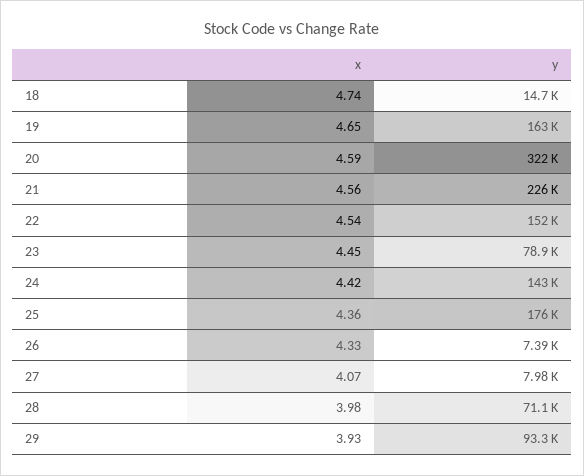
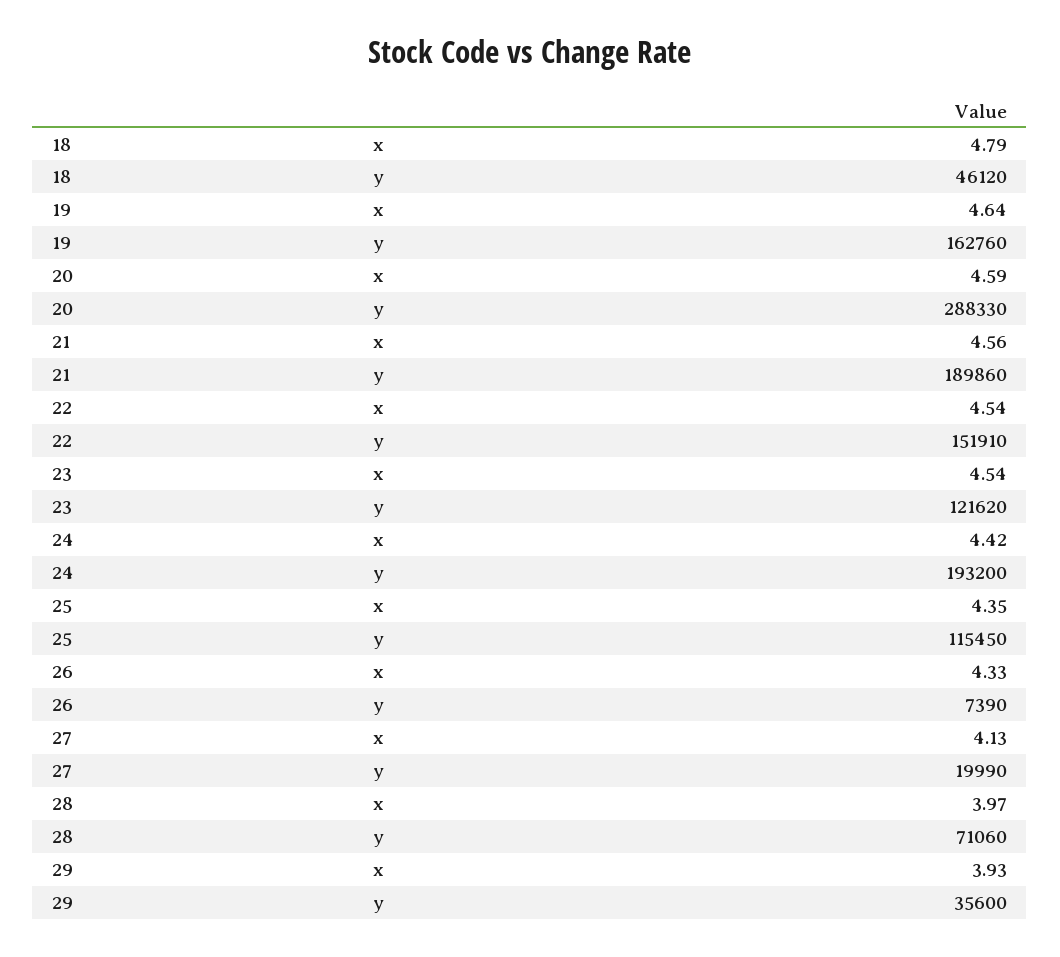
x, 18: 4.74 -> 4.79
y, 18: 14700 -> 46120
x, 19: 4.65 -> 4.64
y, 20: 322000 -> 288330
y, 21: 226000 -> 189860
x, 23: 4.45 -> 4.54
y, 23: 78900 -> 121620
y, 24: 143000 -> 193200
x, 25: 4.36 -> 4.35
y, 25: 176000 -> 115450
x, 27: 4.07 -> 4.13
y, 27: 7980 -> 19990
x, 28: 3.98 -> 3.97
y, 29: 93300 -> 35600

